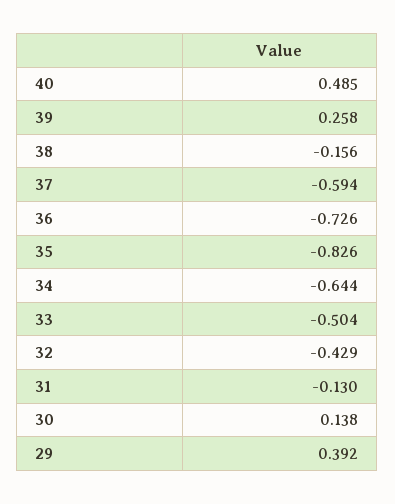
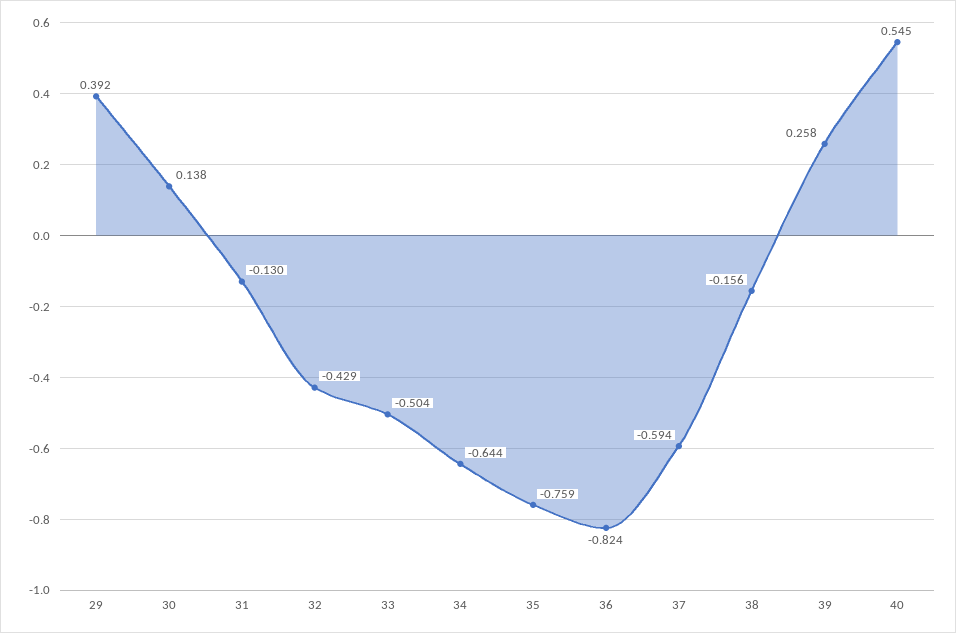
40: 0.485 -> 0.545
36: -0.726 -> -0.824
35: -0.826 -> -0.759

